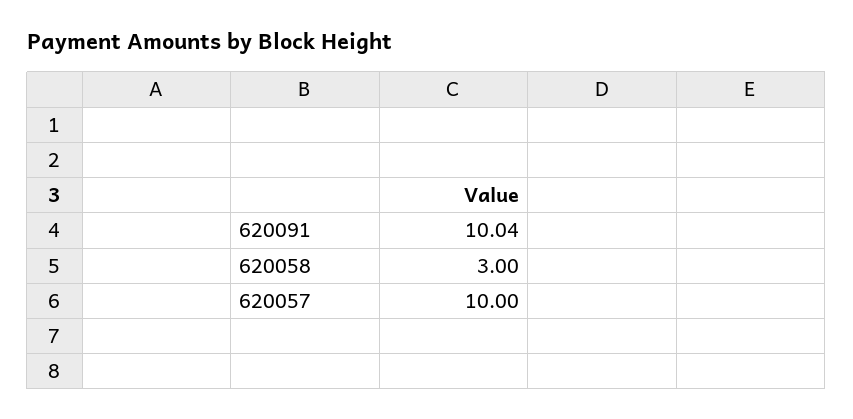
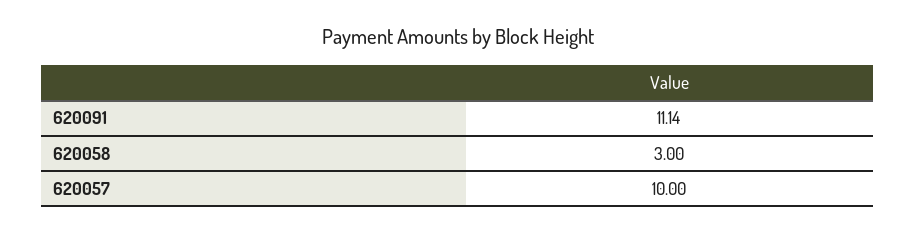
620091: 10.04 -> 11.14

